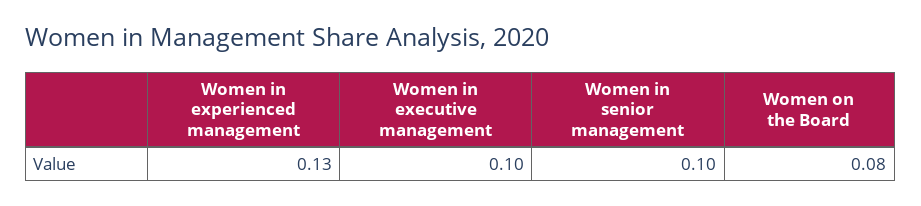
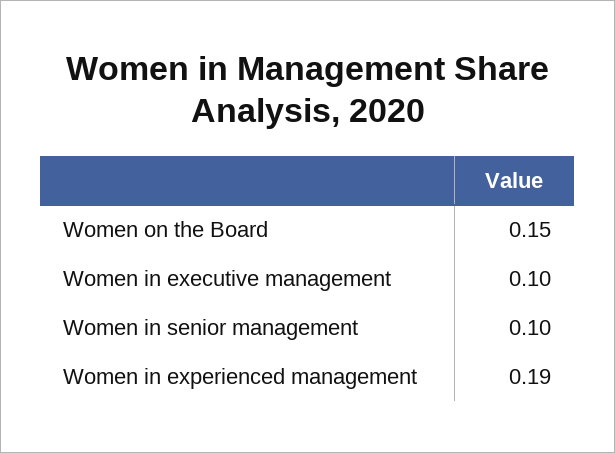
Women in experienced management: 0.13 -> 0.19
Women on the Board: 0.08 -> 0.15

